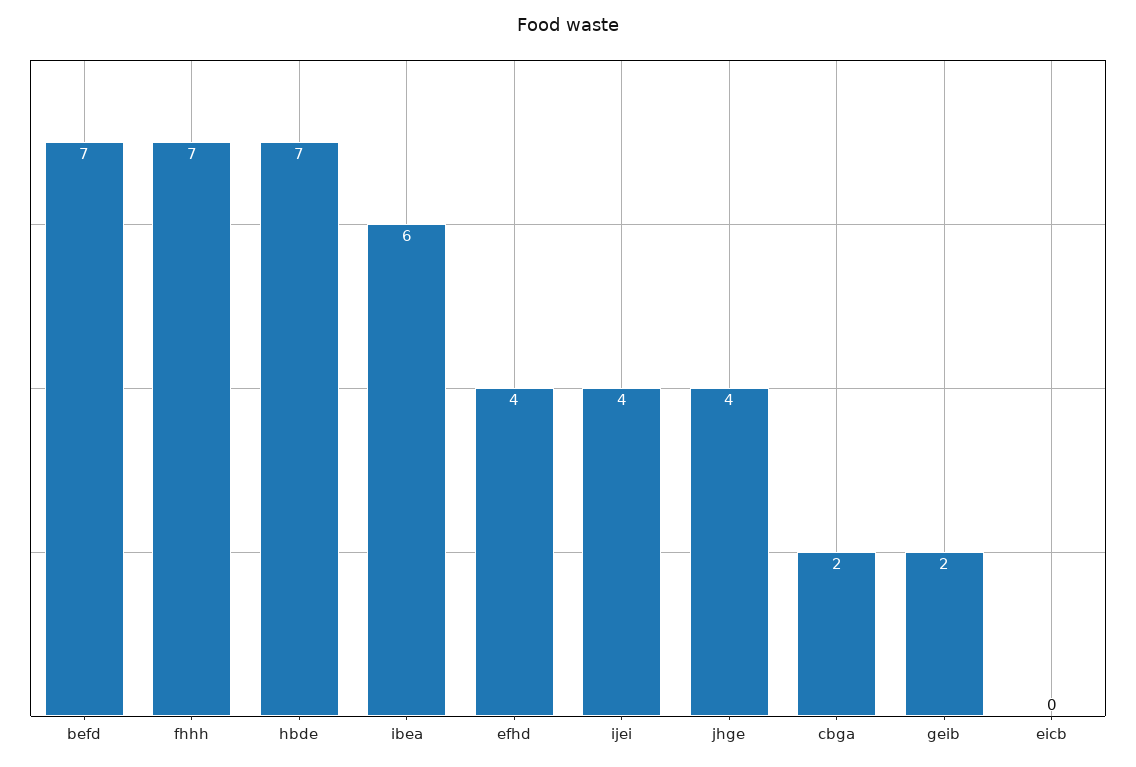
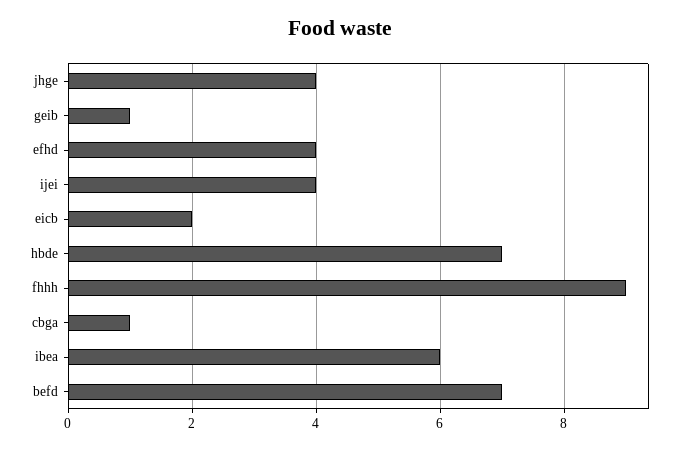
fhhh: 7 -> 9
cbga: 2 -> 1
geib: 2 -> 1
eicb: 0 -> 2

